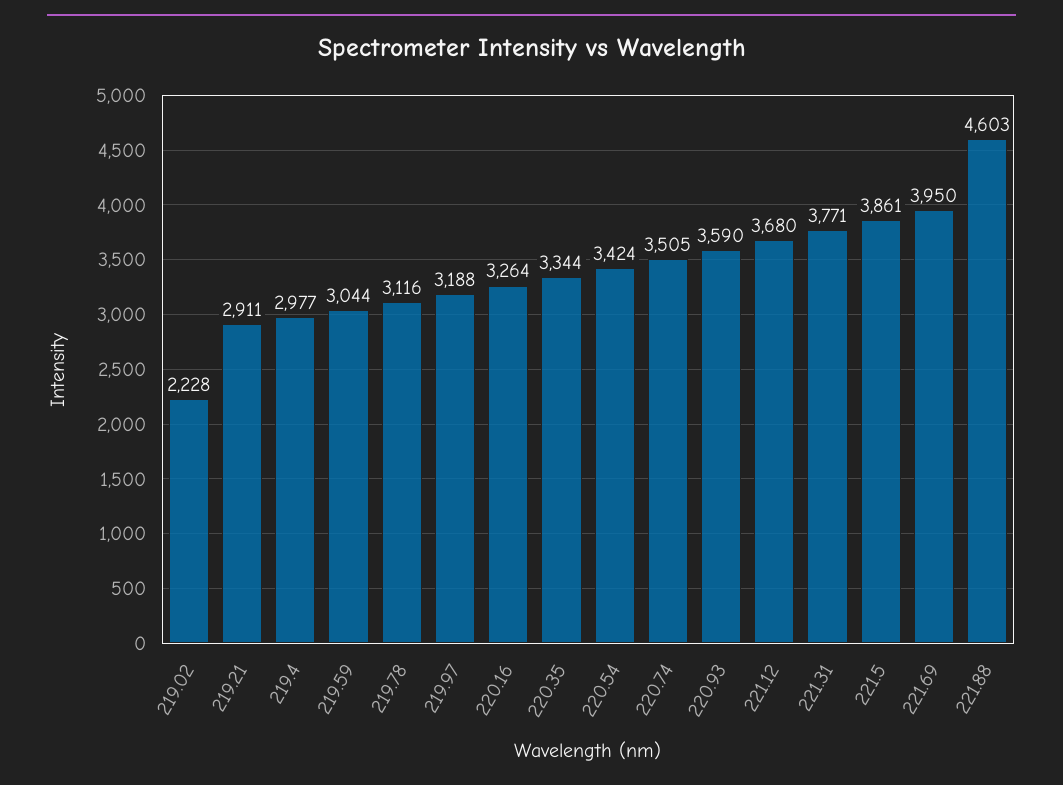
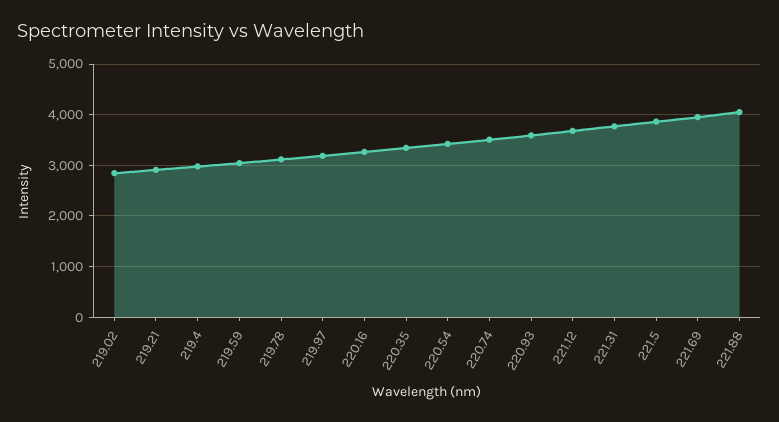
219.02: 2228 -> 2800
221.88: 4603 -> 4000

